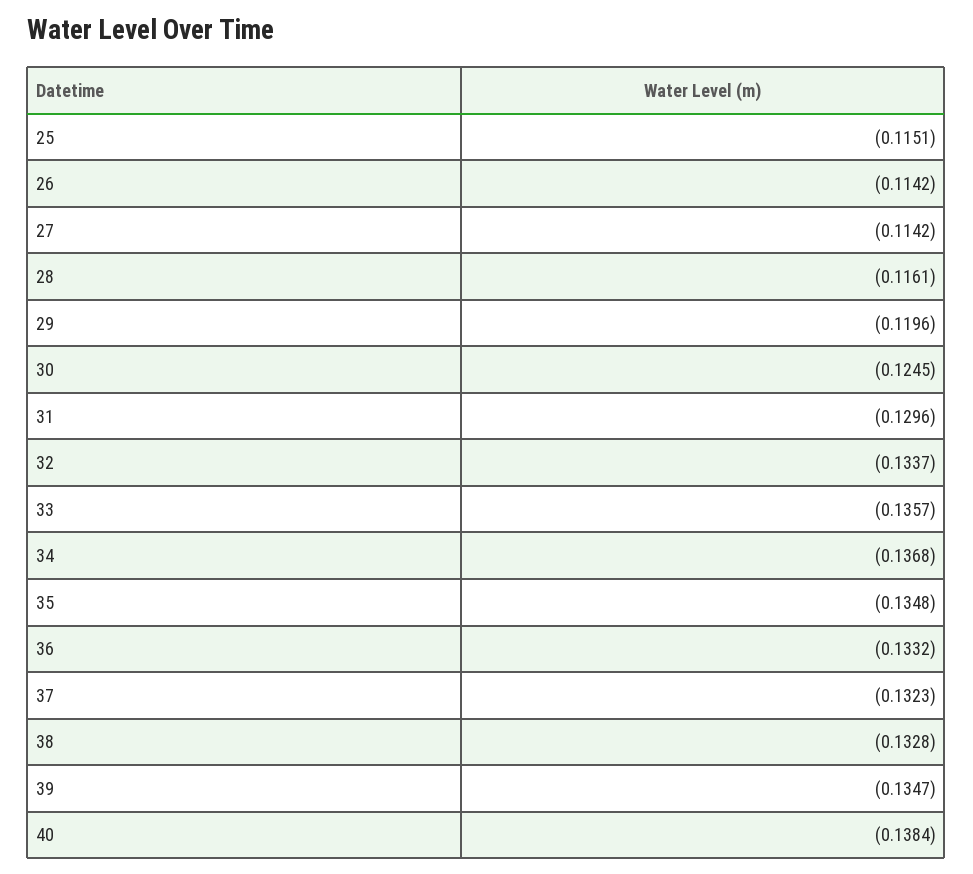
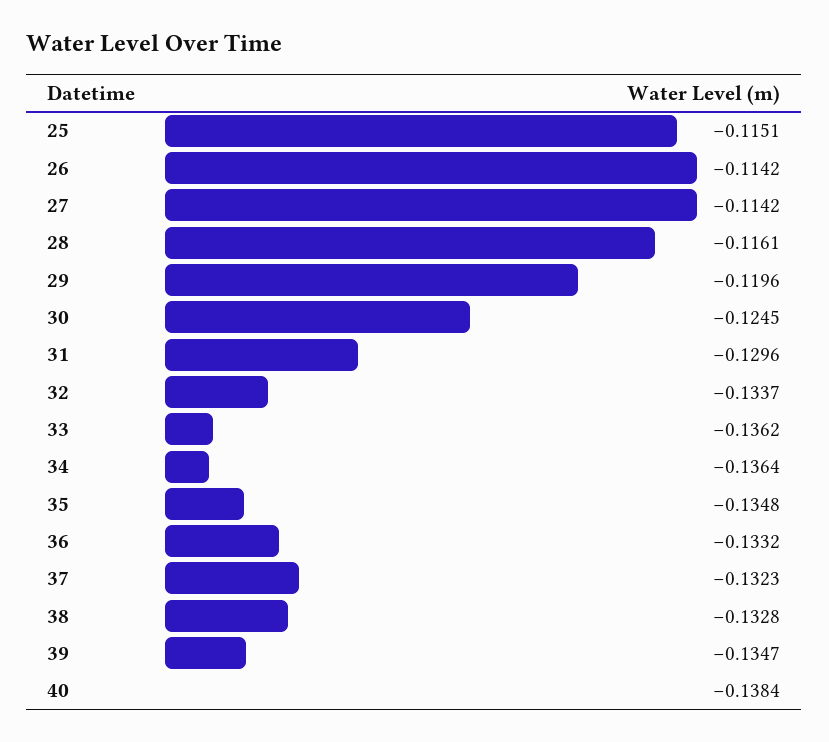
33: -0.1357 -> -0.1362
34: -0.1368 -> -0.1364

